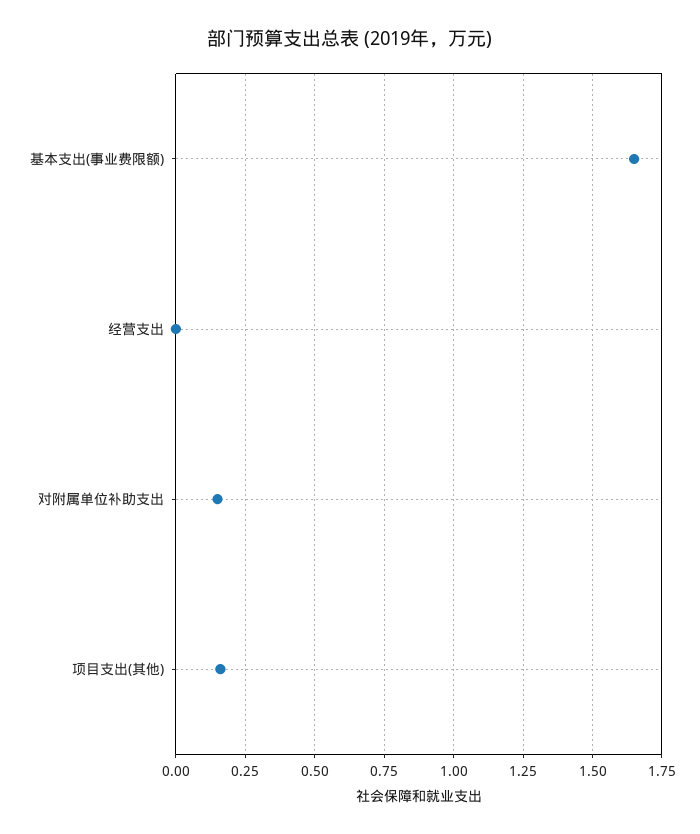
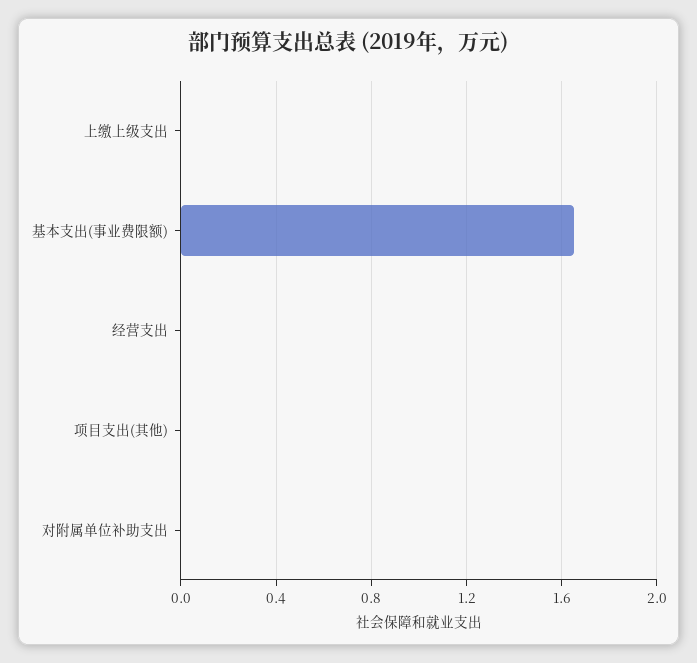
对附属单位补助支出: 0.15 -> 0
项目支出(其他): 0.15 -> 0
上缴上级支出: none -> 0

